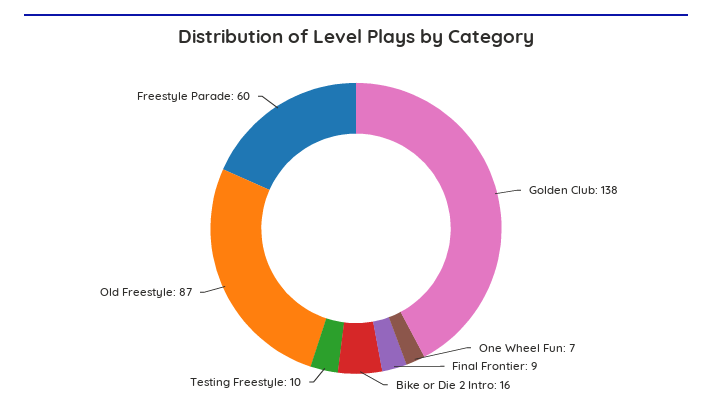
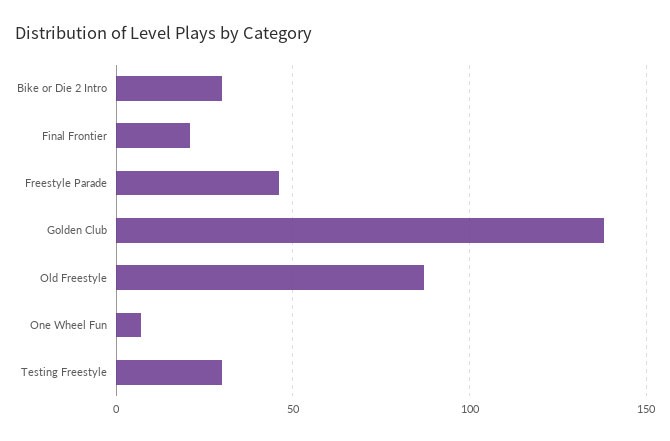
Final Frontier: 9 -> 20
Bike or Die 2 Intro: 16 -> 30
Testing Freestyle: 10 -> 30
Freestyle Parade: 60 -> 45

